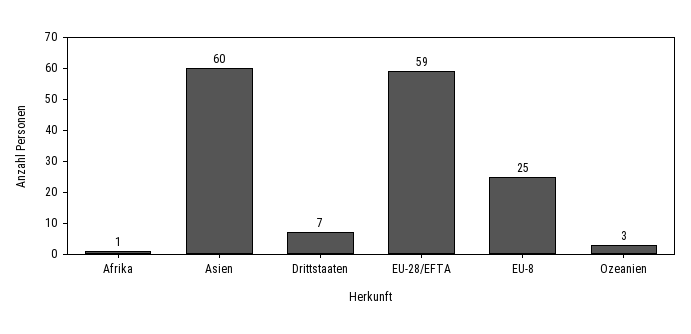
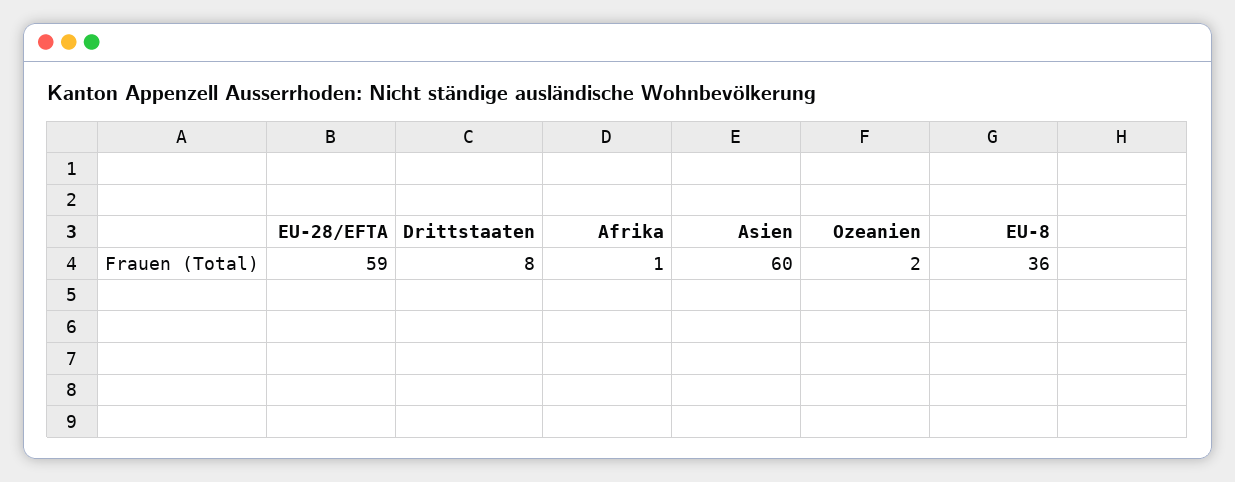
Drittstaaten: 7 -> 8
EU-8: 25 -> 36
Ozeanien: 3 -> 2

